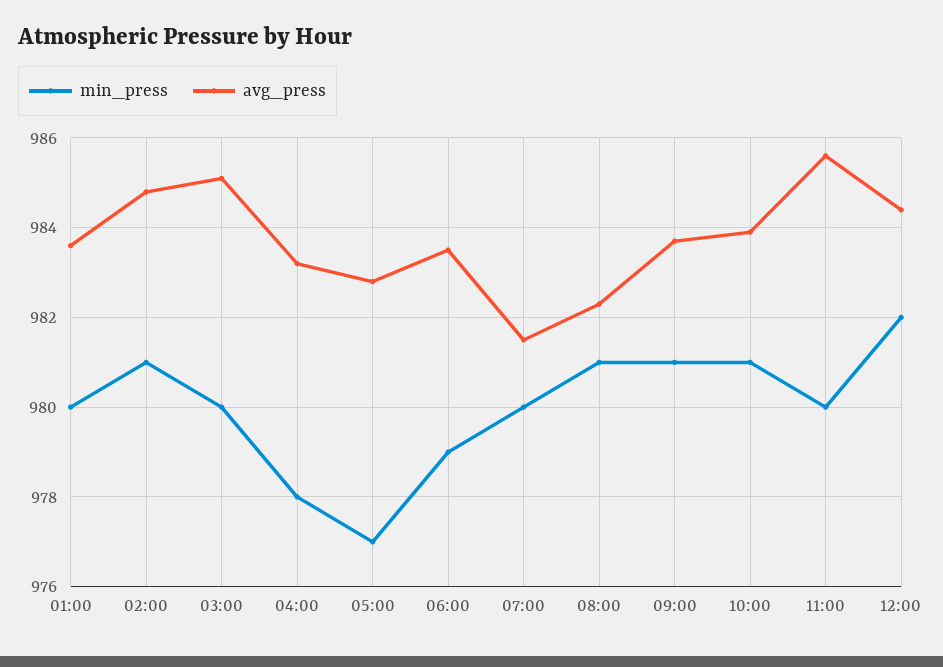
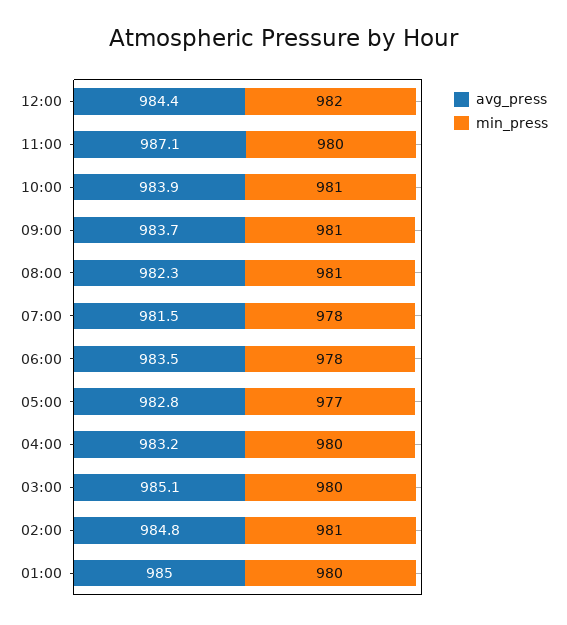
avg_press, 01:00: 983.5 -> 985
min_press, 04:00: 978 -> 980
min_press, 06:00: 979 -> 978
min_press, 07:00: 980 -> 978
avg_press, 11:00: 985.5 -> 987.1

